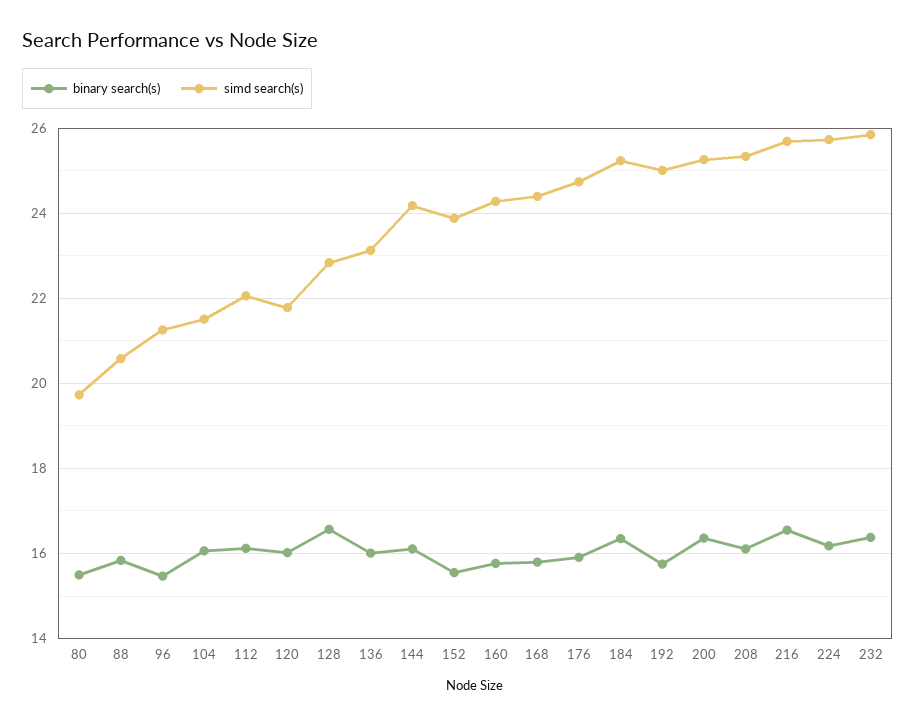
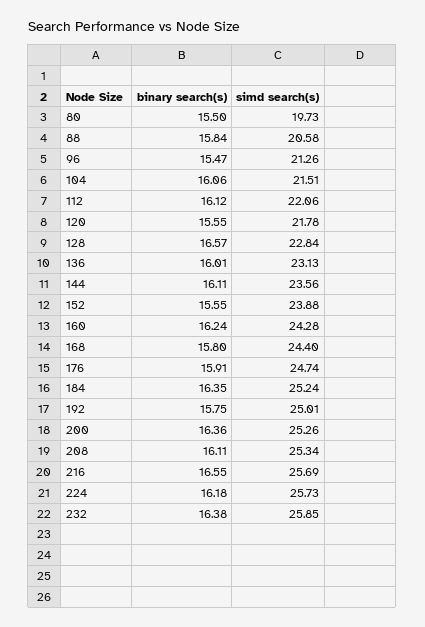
binary search(s), 120: 16 -> 15.55
simd search(s), 144: 24.2 -> 23.56
binary search(s), 160: 15.8 -> 16.24

